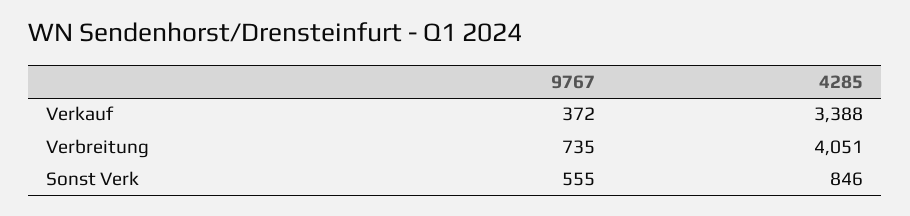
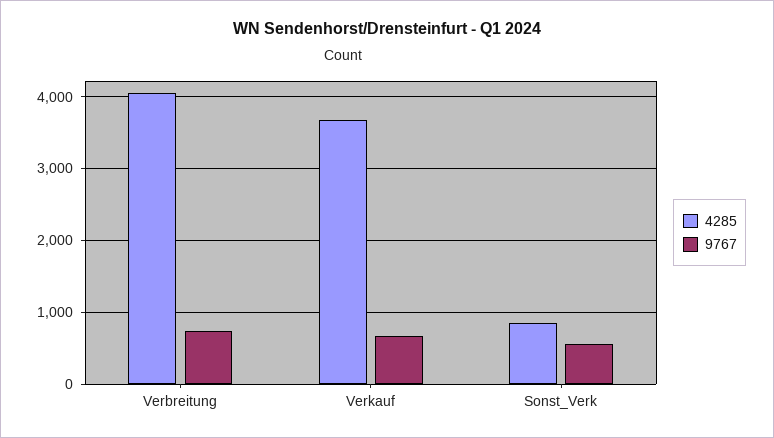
9767, Verkauf: 372 -> 700
4285, Verkauf: 3388 -> 3700

